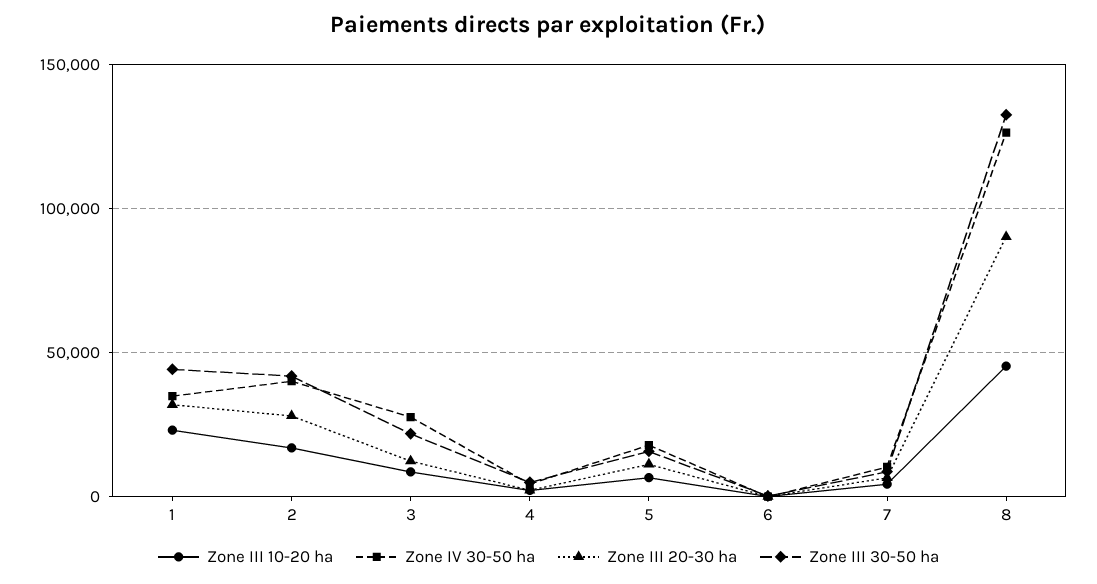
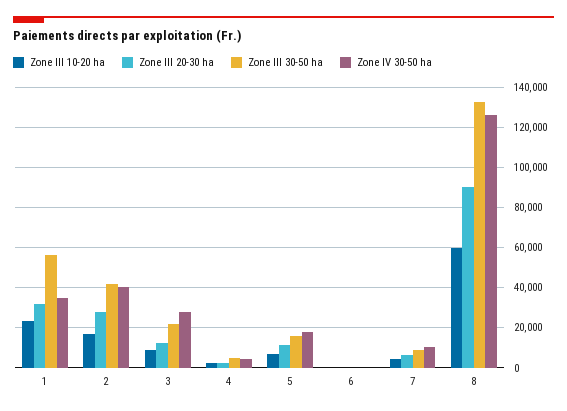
Zone III 30-50 ha, 1: 45000 -> 55000
Zone III 10-20 ha, 8: 45000 -> 60000

